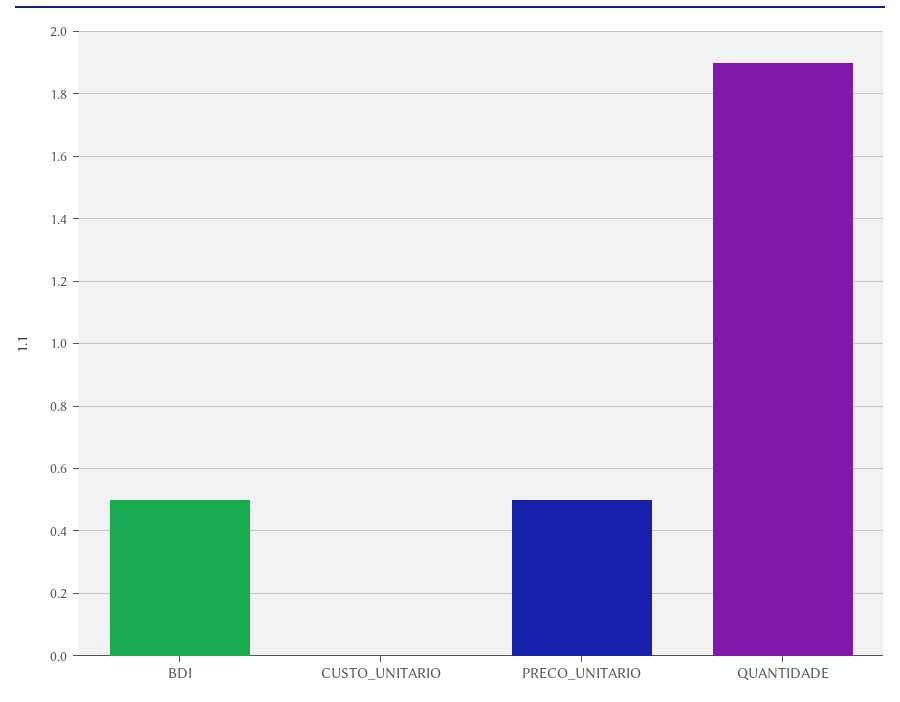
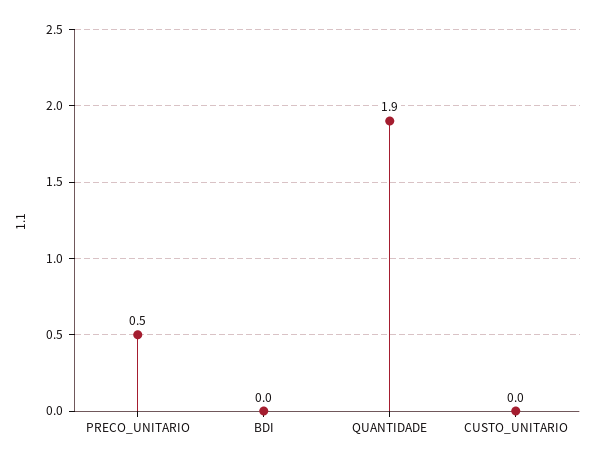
BDI: 0.5 -> 0

